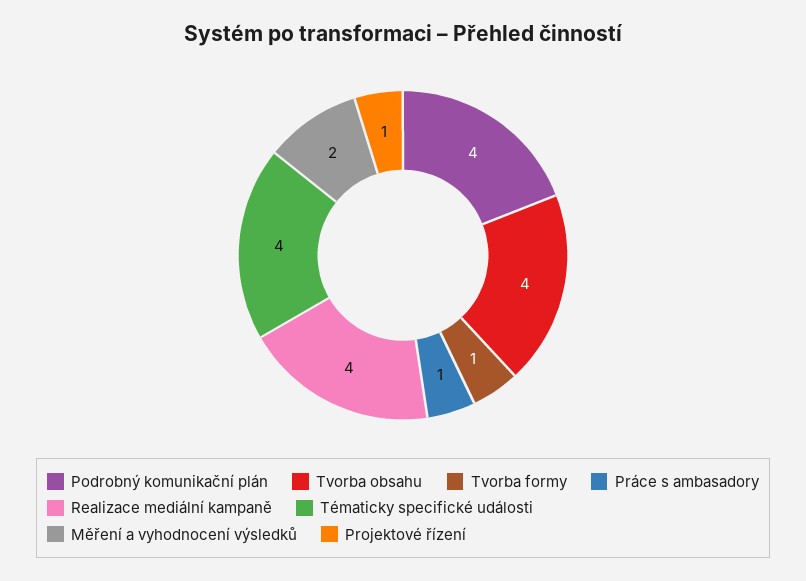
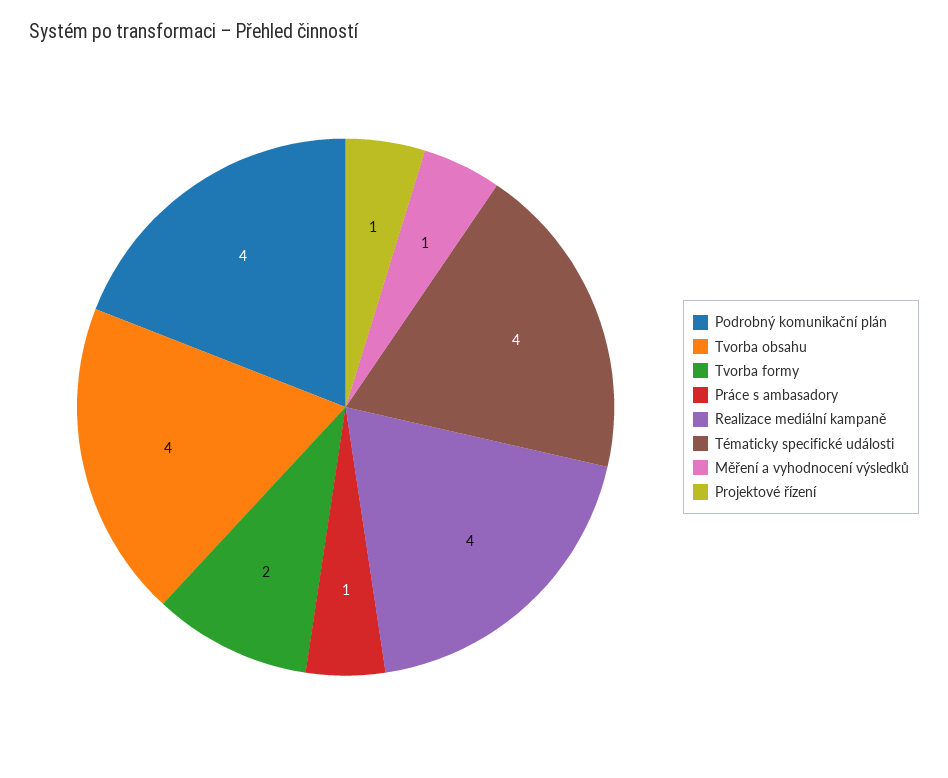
Tvorba formy: 1 -> 2
Měření a vyhodnocení výsledků: 2 -> 1

